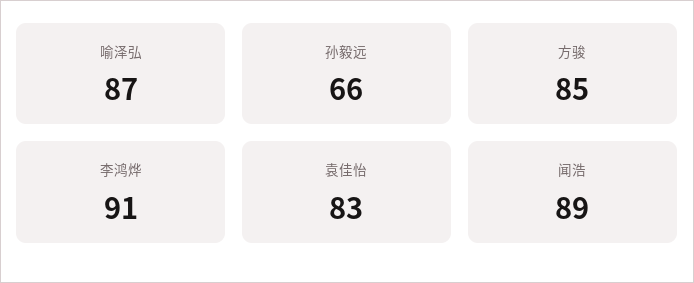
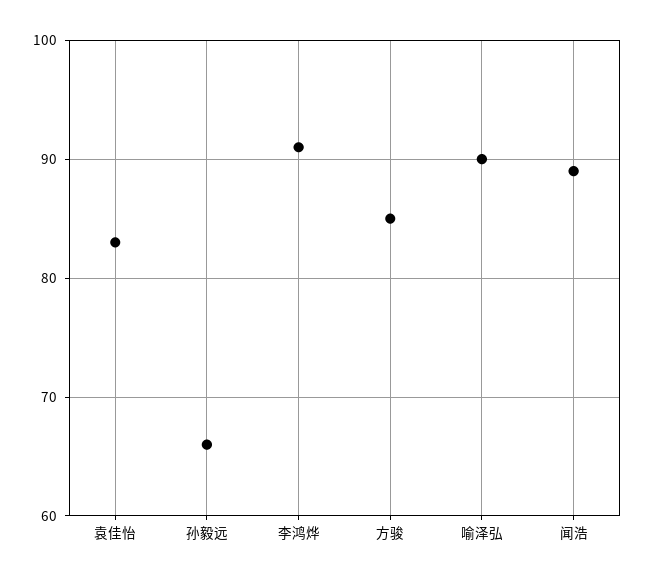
喻泽弘: 87 -> 90

